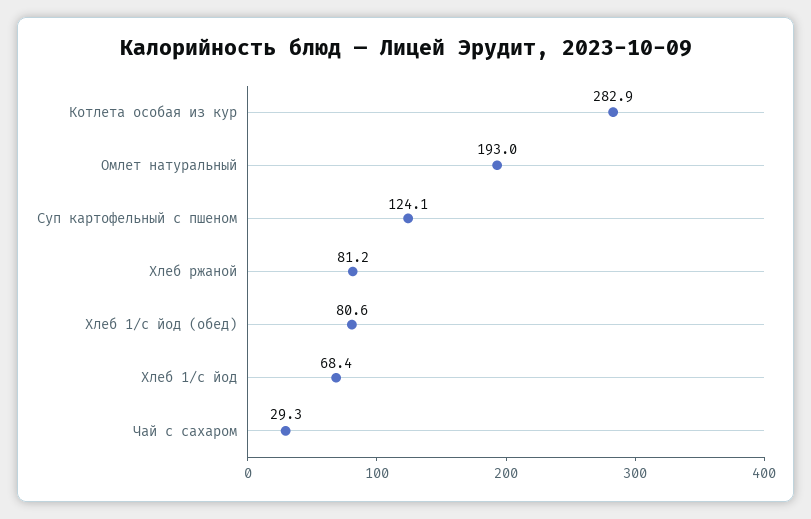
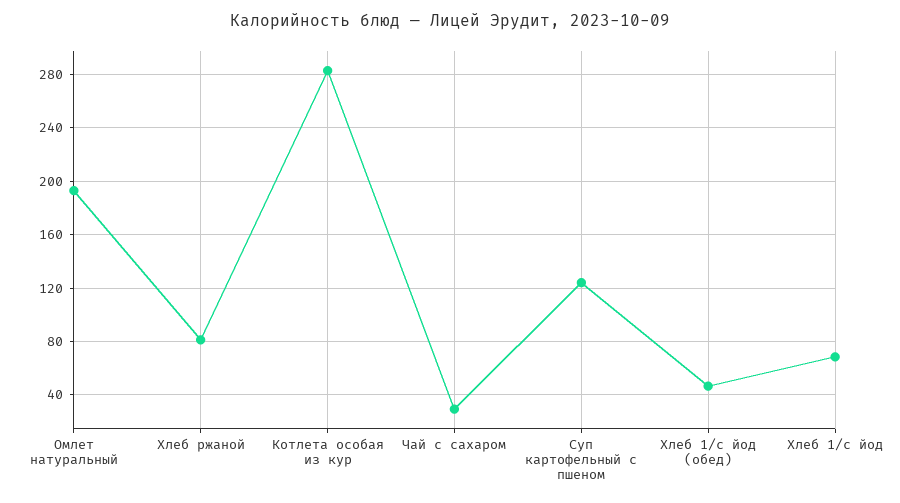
Хлеб 1/с йод (обед): 80.6 -> 45

